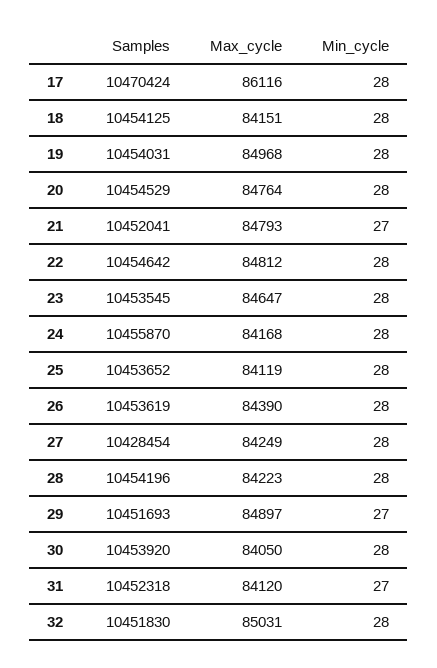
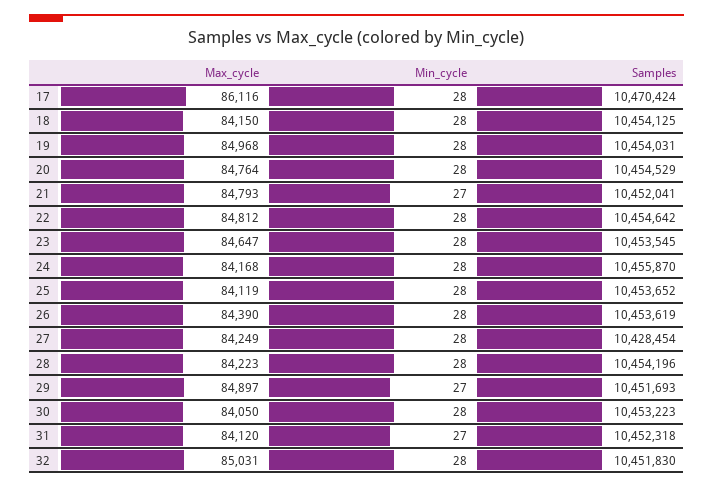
Max_cycle, 18: 84151 -> 84150
Samples, 30: 10453920 -> 10453223

